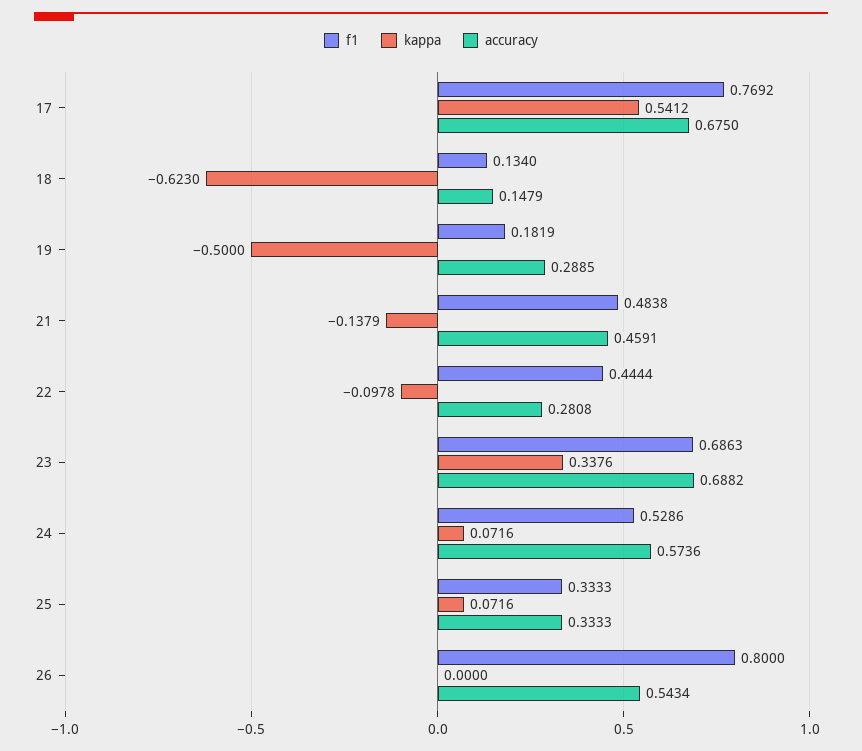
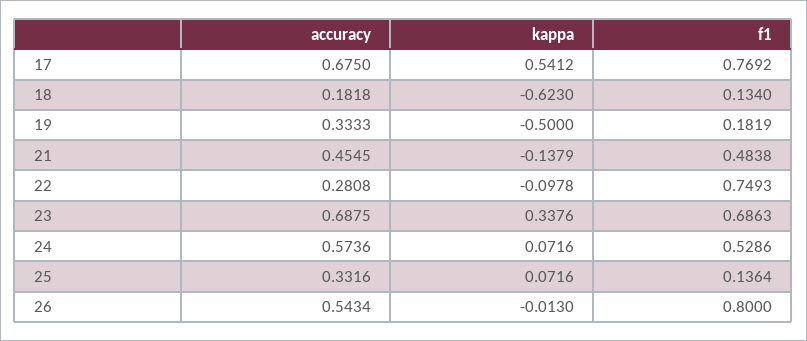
accuracy, 18: 0.1479 -> 0.1818
accuracy, 19: 0.2885 -> 0.3333
accuracy, 21: 0.4591 -> 0.4545
f1, 22: 0.4444 -> 0.7493
accuracy, 23: 0.6882 -> 0.6875
f1, 25: 0.3333 -> 0.1364
accuracy, 25: 0.3333 -> 0.3316
kappa, 26: 0 -> -0.013

